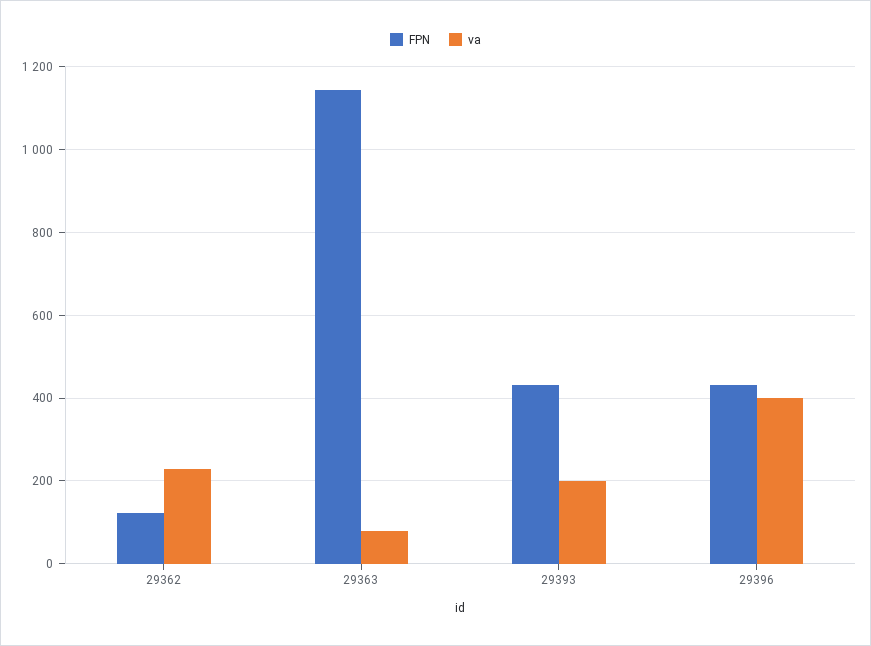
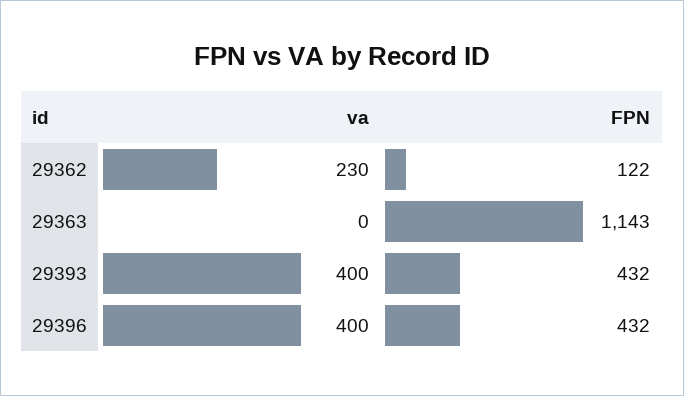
va, 29363: 80 -> 0
va, 29393: 200 -> 400

